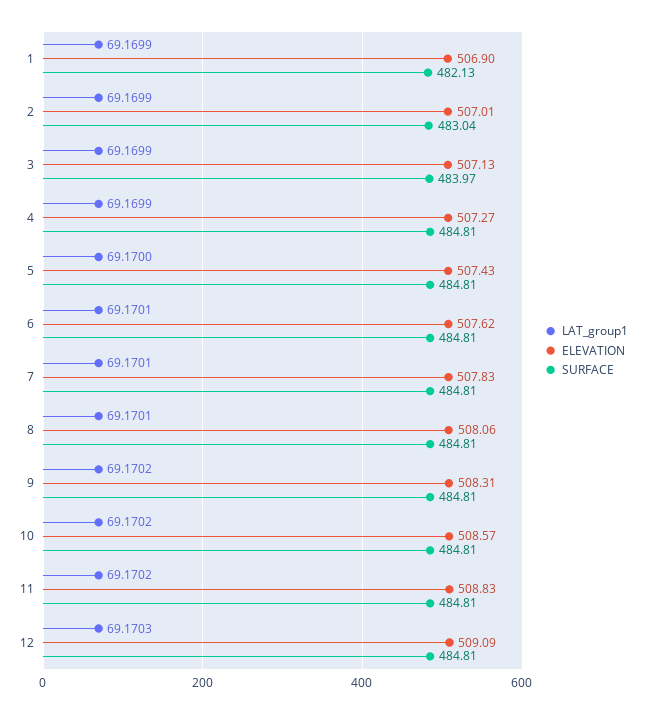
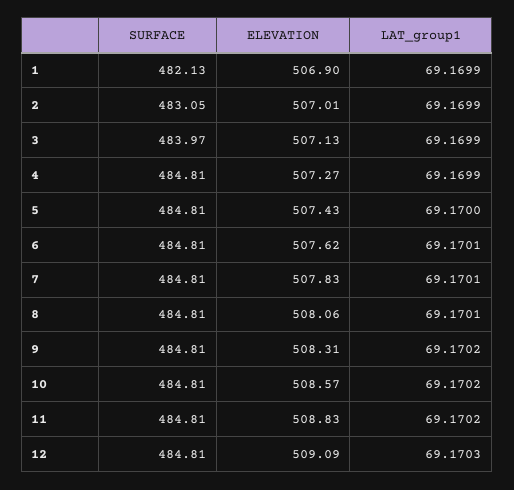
SURFACE, 2: 483.04 -> 483.05

